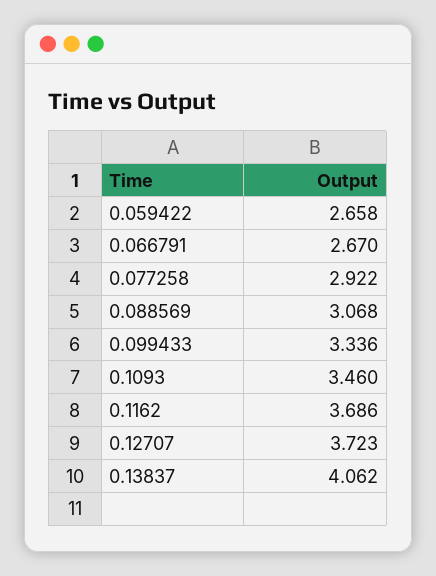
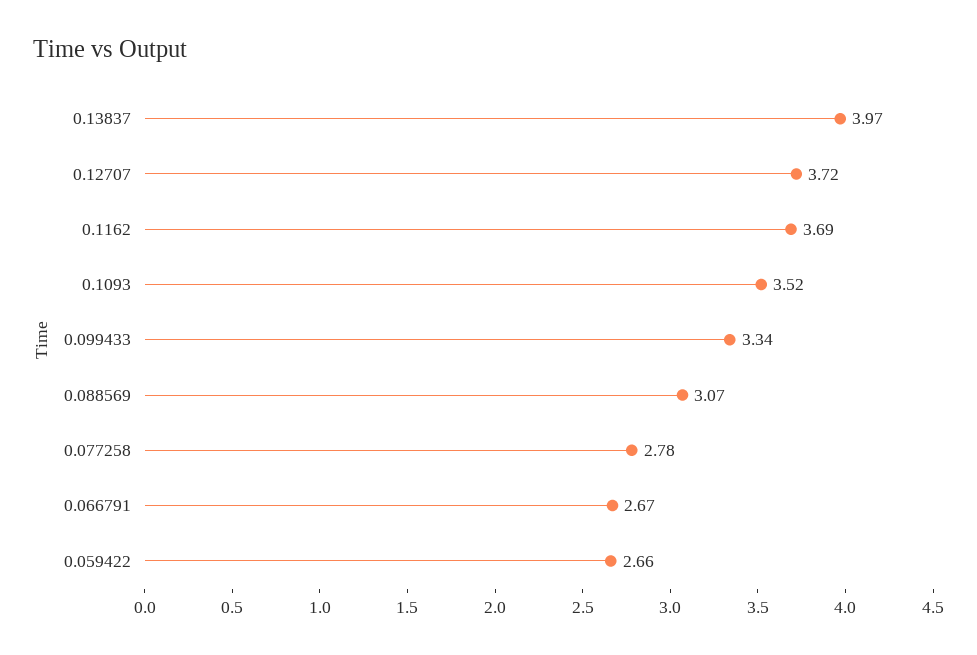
0.077258: 2.922 -> 2.78
0.1093: 3.46 -> 3.52
0.13837: 4.062 -> 3.97

